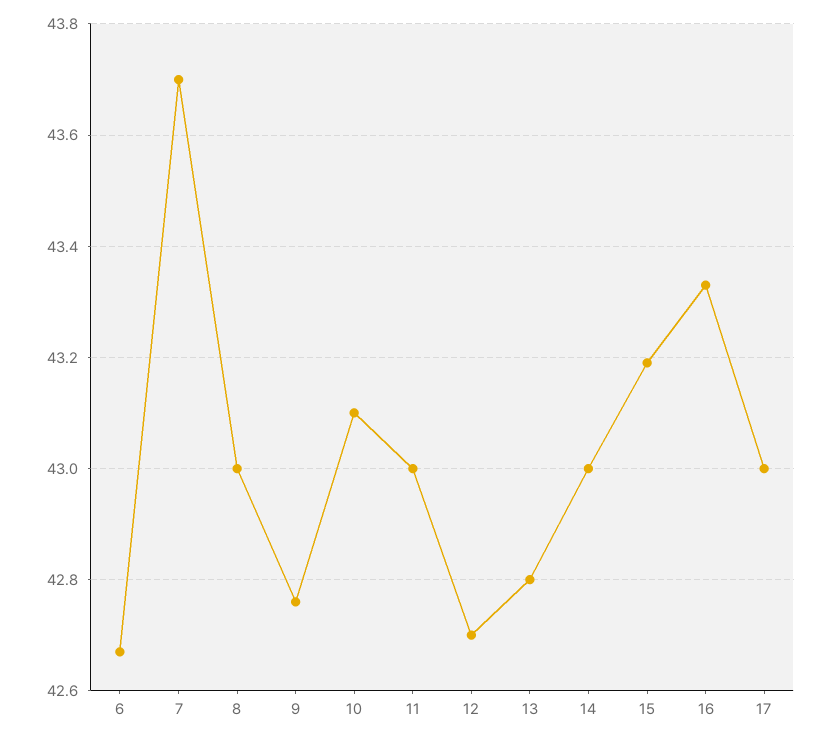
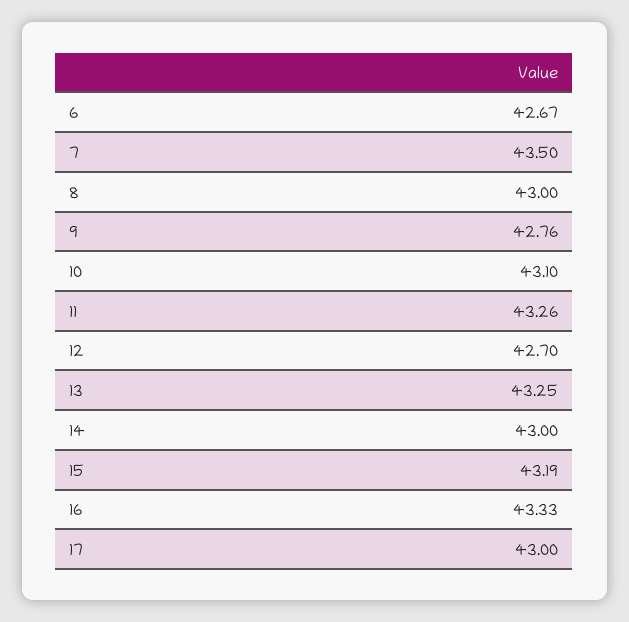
7: 43.7 -> 43.5
11: 43 -> 43.26
13: 42.8 -> 43.25

